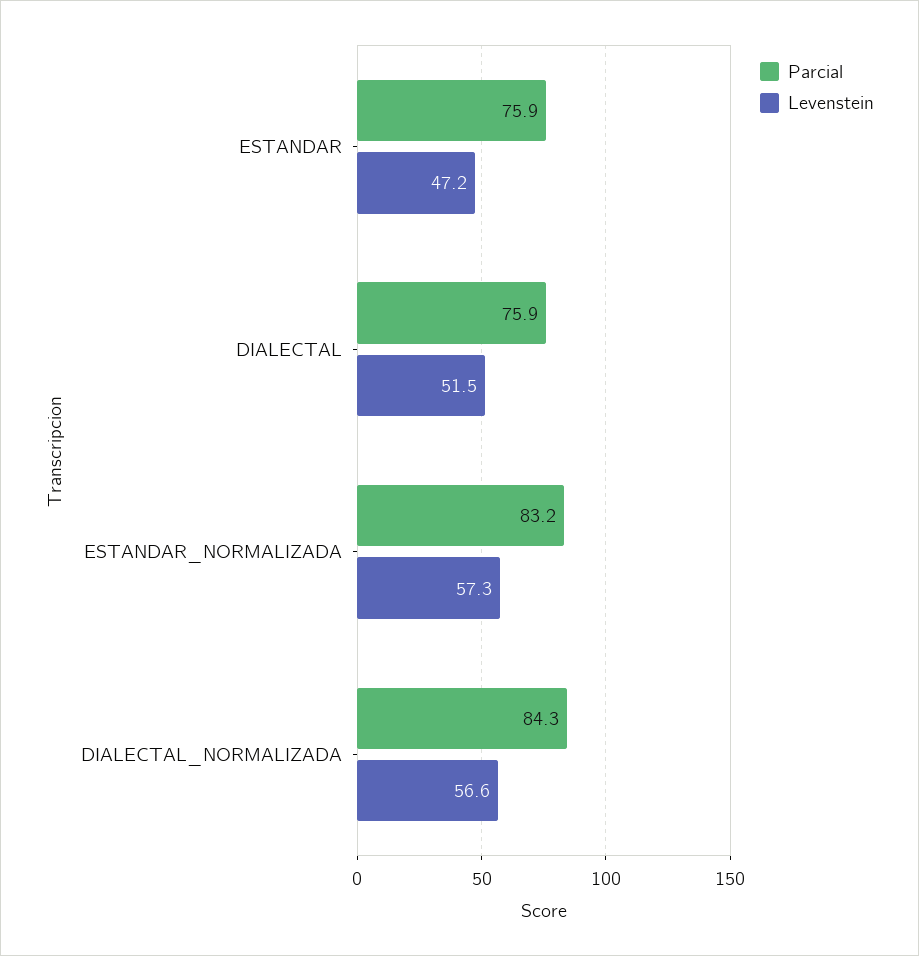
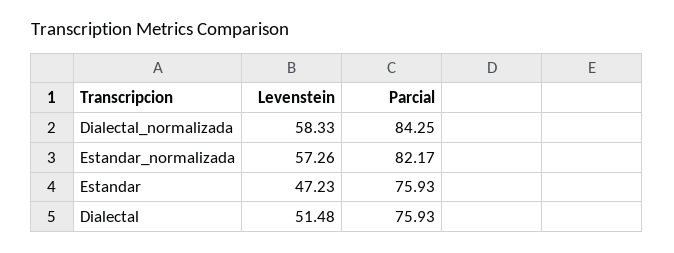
Parcial, ESTANDAR_NORMALIZADA: 83.2 -> 82.17
Levenstein, DIALECTAL_NORMALIZADA: 56.6 -> 58.33

